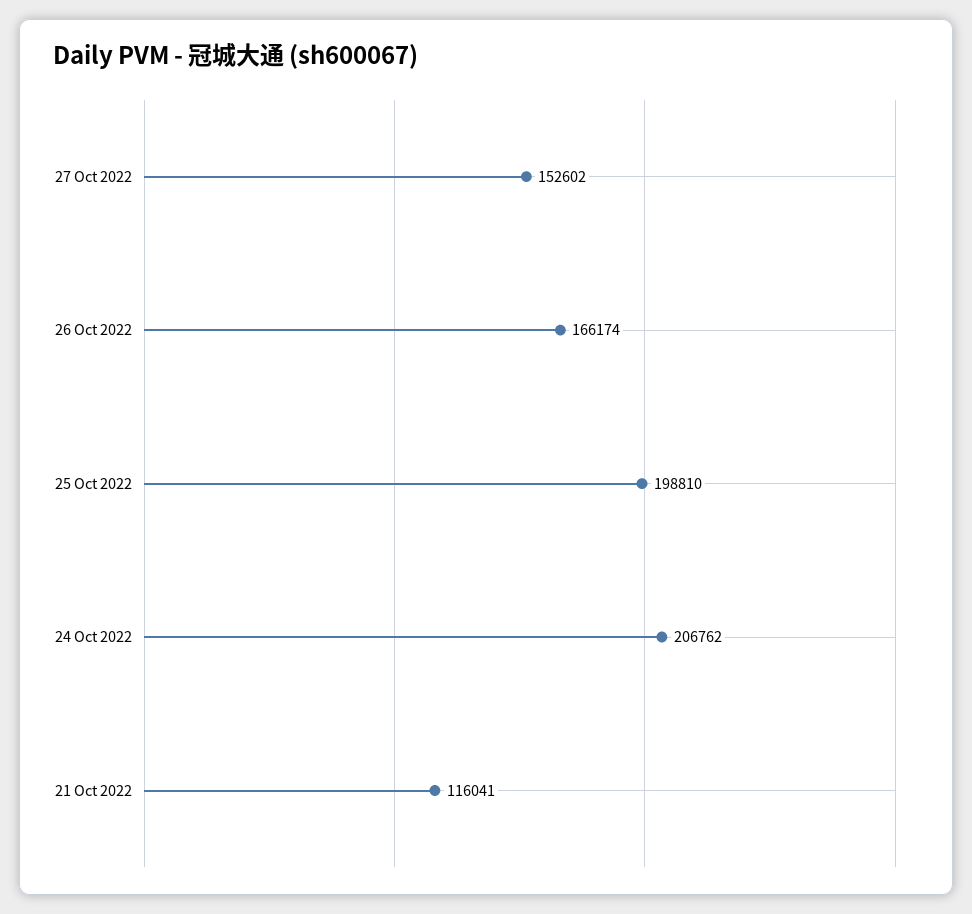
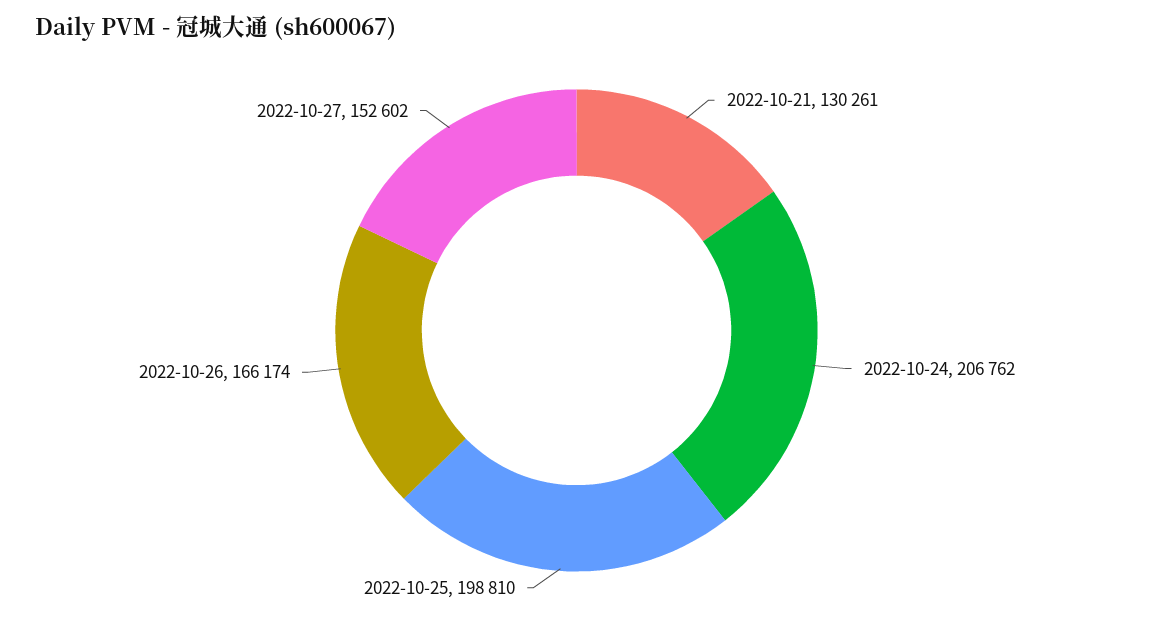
21 Oct 2022: 116041 -> 130261

